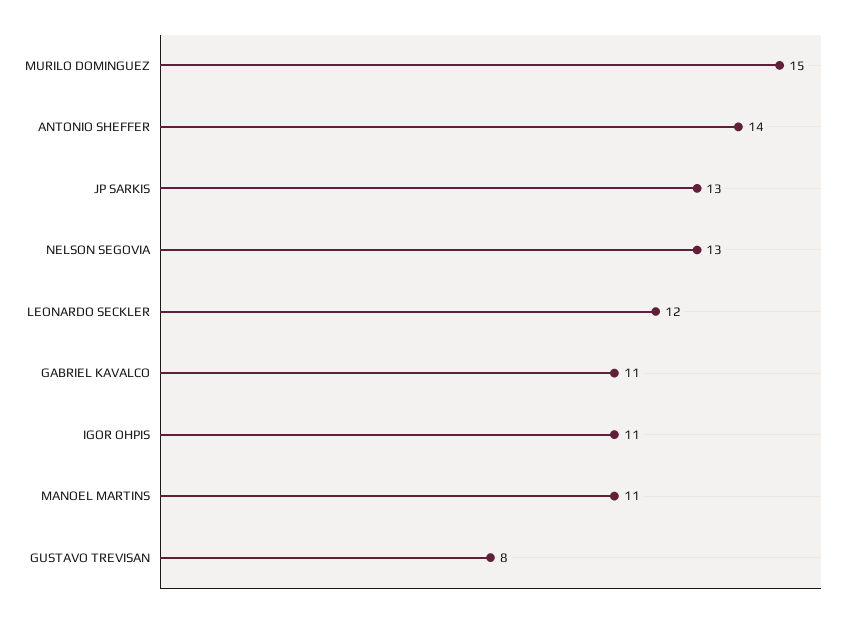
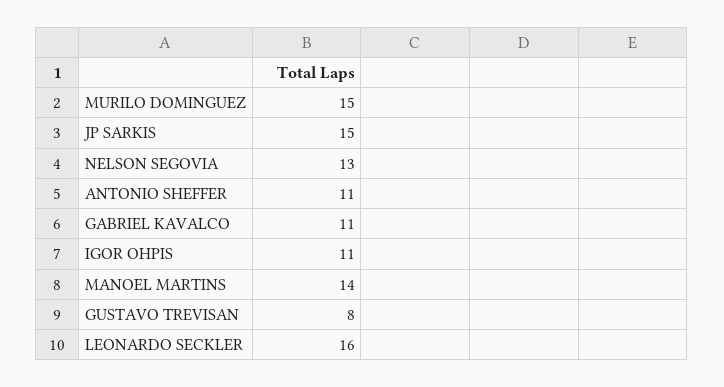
ANTONIO SHEFFER: 14 -> 11
JP SARKIS: 13 -> 15
LEONARDO SECKLER: 12 -> 16
MANOEL MARTINS: 11 -> 14

